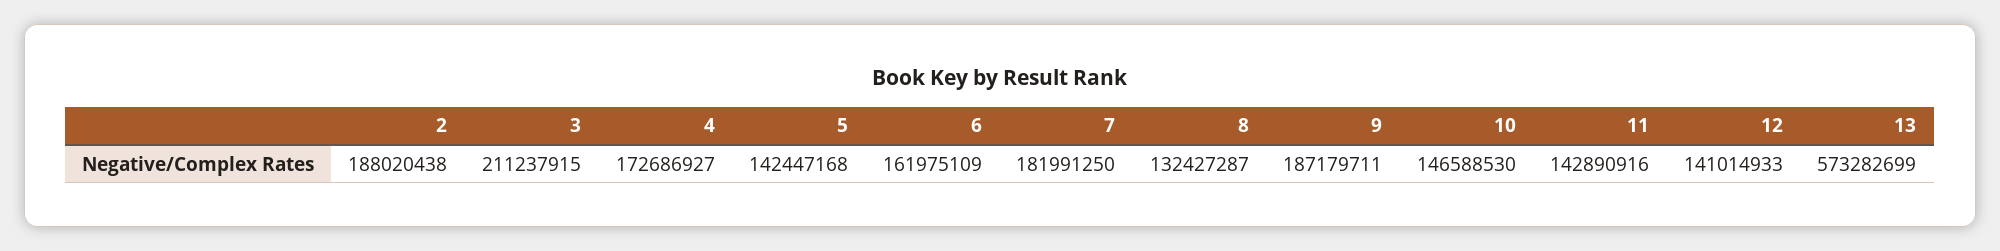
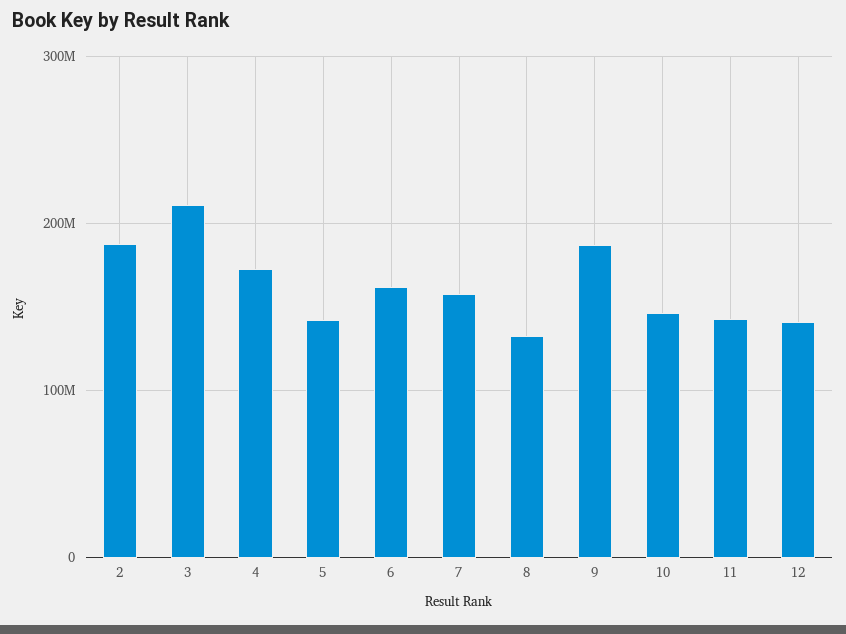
7: 181991250 -> 160000000
13: 573282699 -> none

